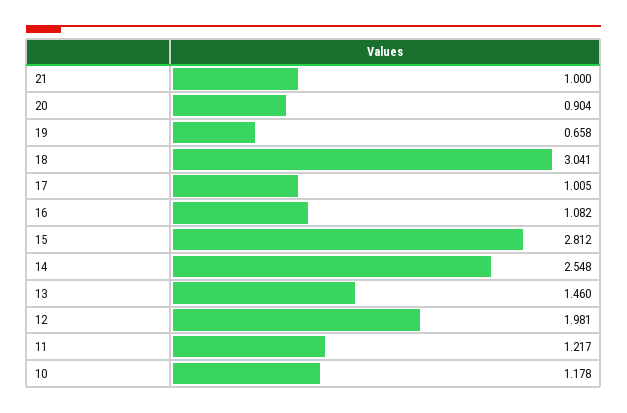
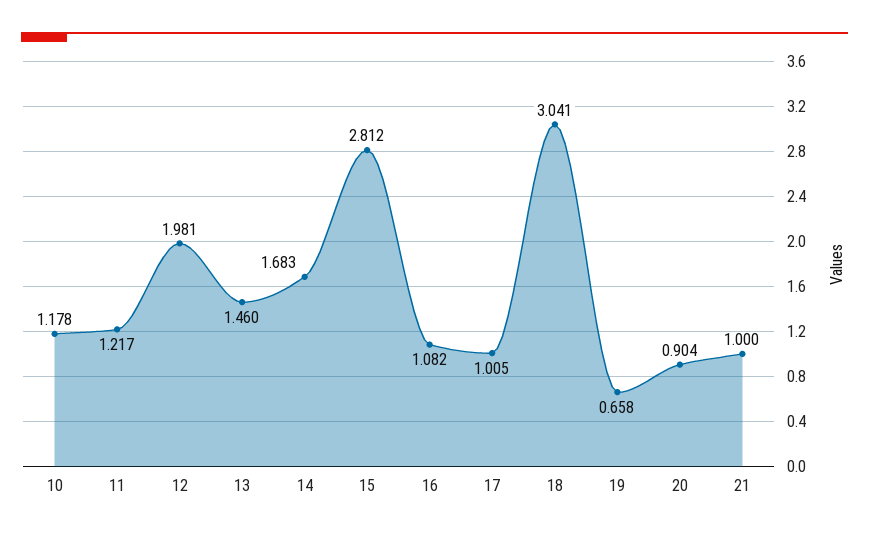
14: 2.548 -> 1.683

